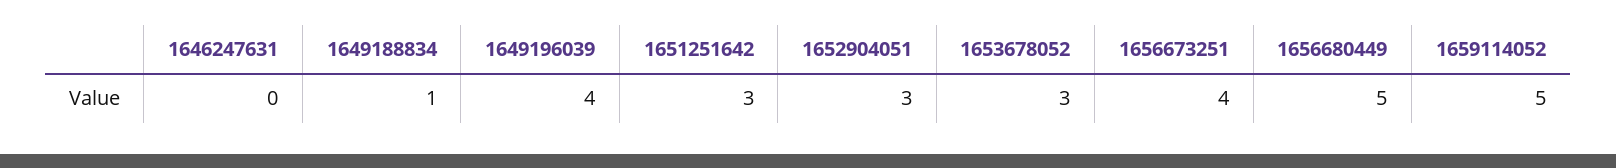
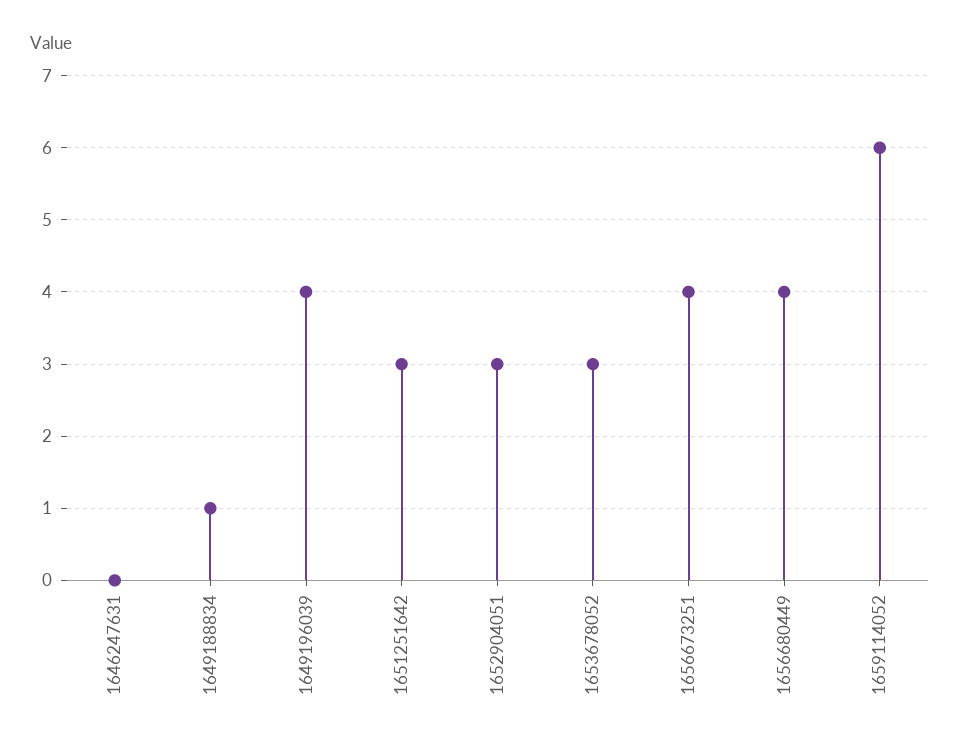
1656680449: 5 -> 4
1659114052: 5 -> 6

